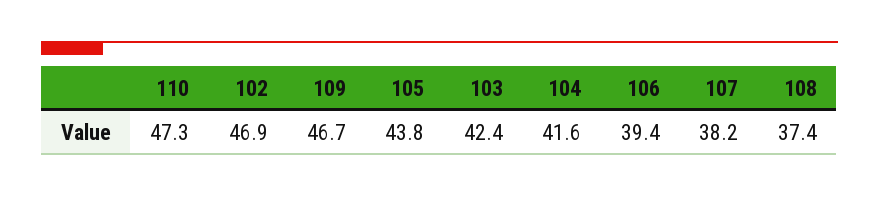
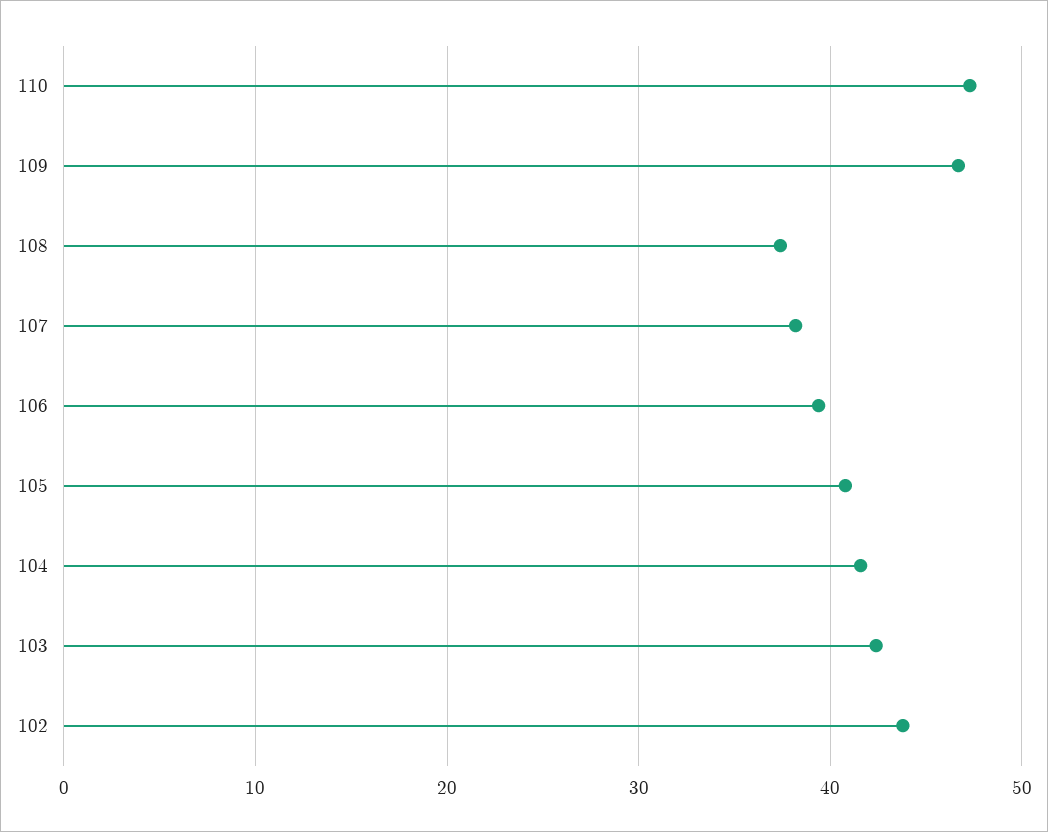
102: 46.9 -> 44
105: 43.8 -> 41

